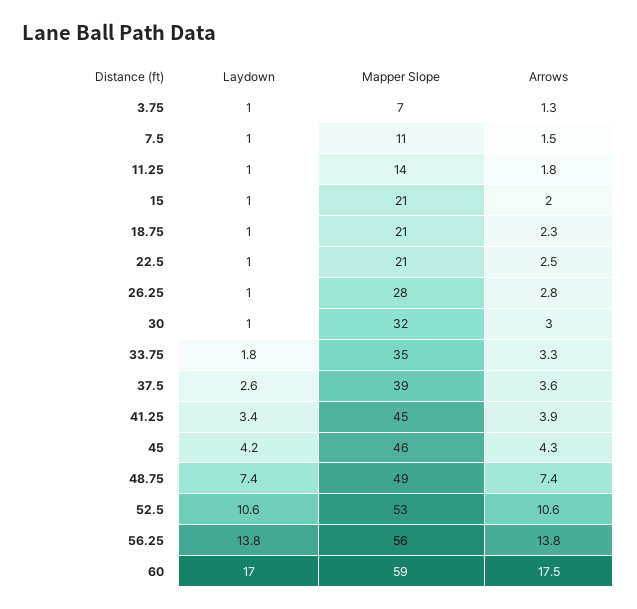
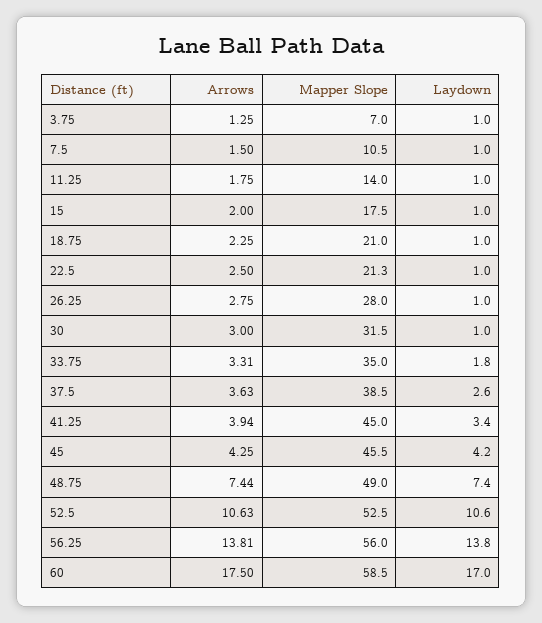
Mapper Slope, 15: 21 -> 17.5

